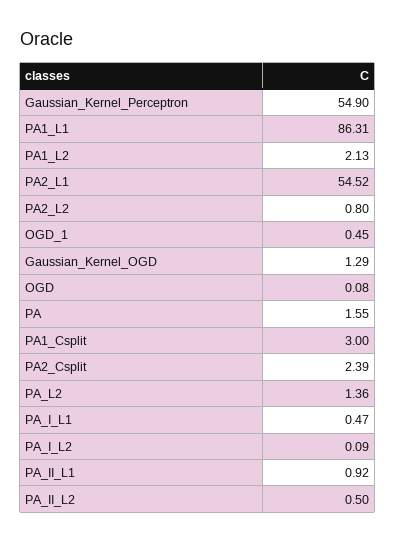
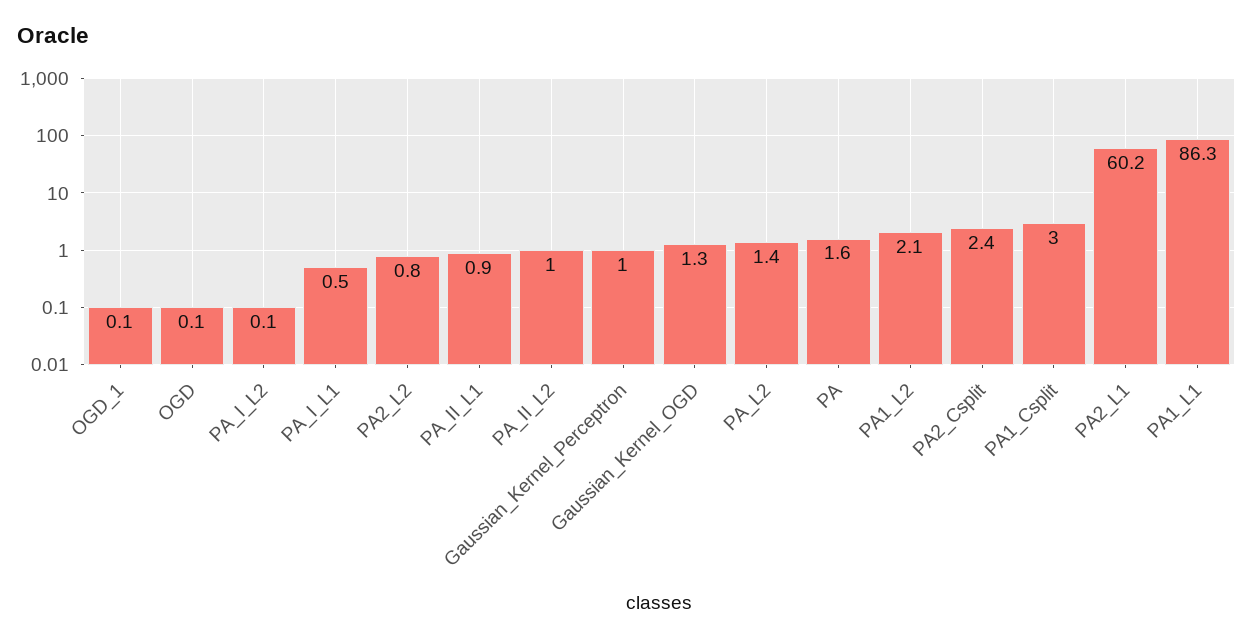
Gaussian_Kernel_Perceptron: 54.9 -> 1
PA2_L1: 54.52 -> 60.2
OGD_1: 0.45 -> 0.1
PA_II_L2: 0.5 -> 1

